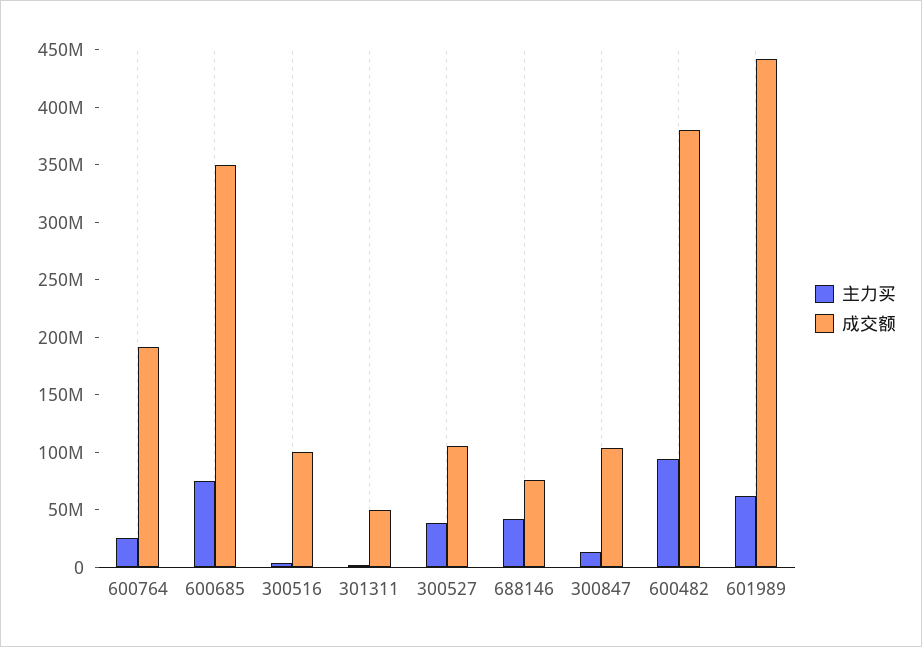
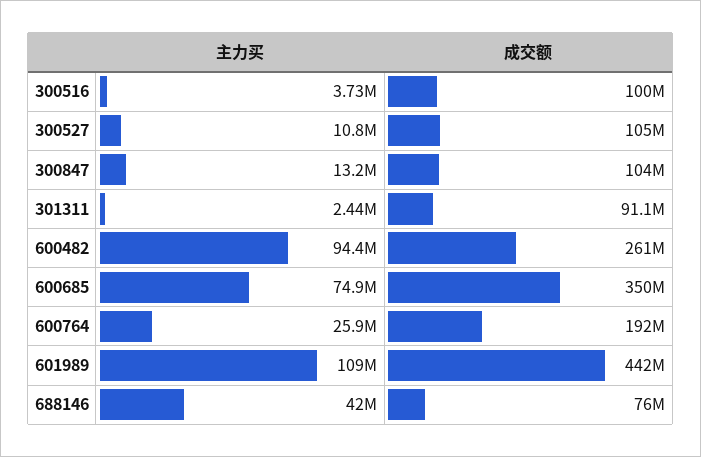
成交额, 301311: 50000000 -> 91100000
主力买, 300527: 40000000 -> 10800000
成交额, 600482: 380000000 -> 261000000
主力买, 601989: 60000000 -> 109000000

